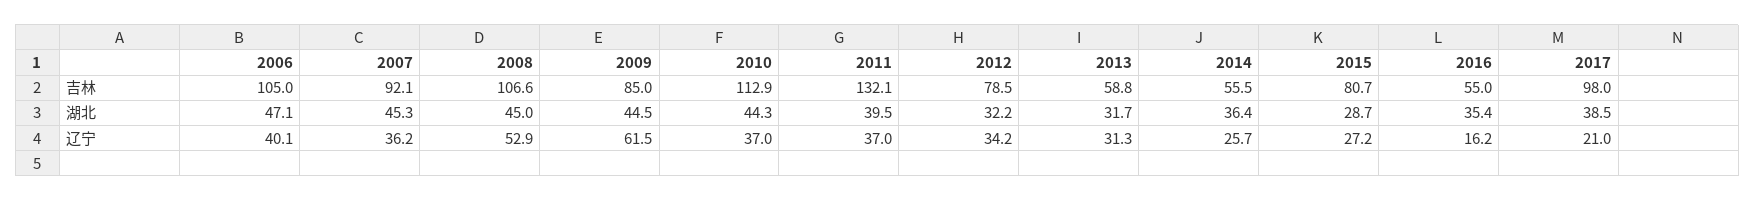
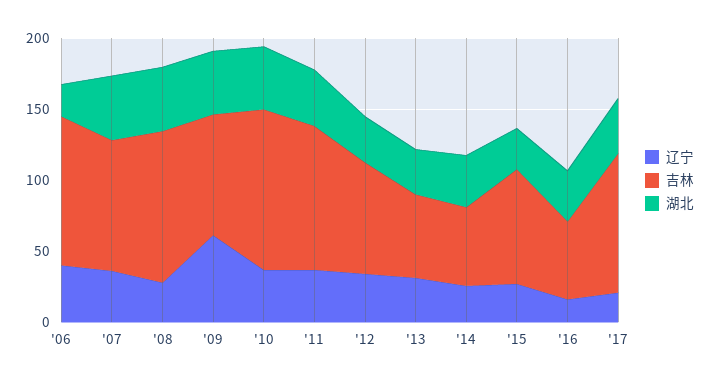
吉林, 2011: 132.1 -> 100
湖北, 2006: 47.1 -> 20
辽宁, 2008: 52.9 -> 30

